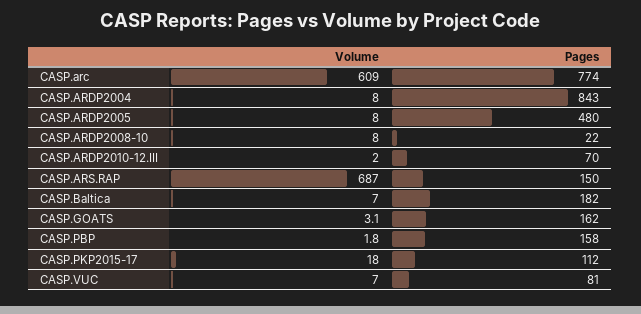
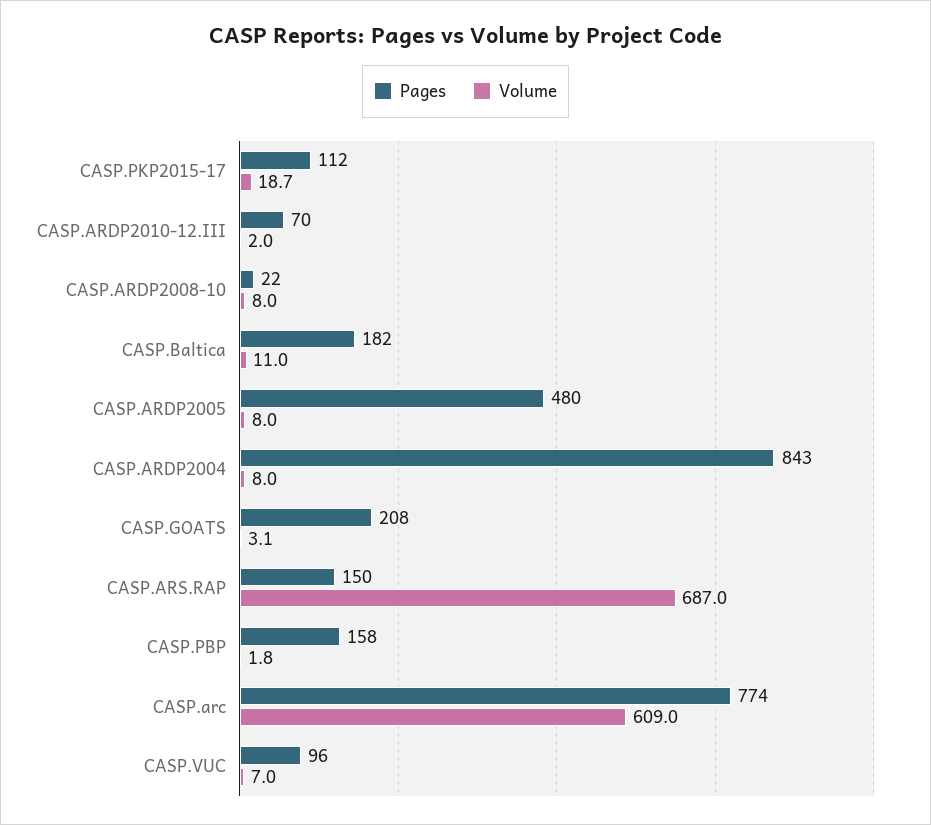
Volume, CASP.Baltica: 7 -> 11
Pages, CASP.GOATS: 162 -> 208
Volume, CASP.PKP2015-17: 18 -> 18.7
Pages, CASP.VUC: 81 -> 96

